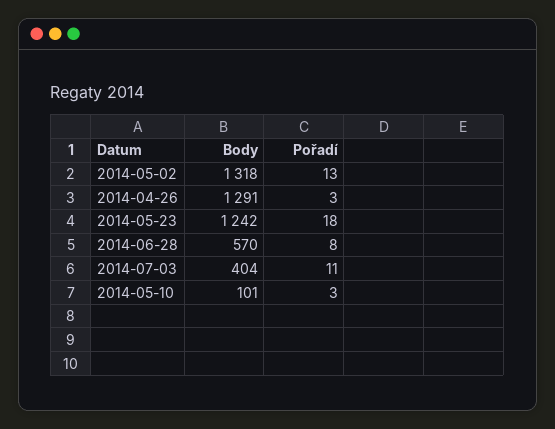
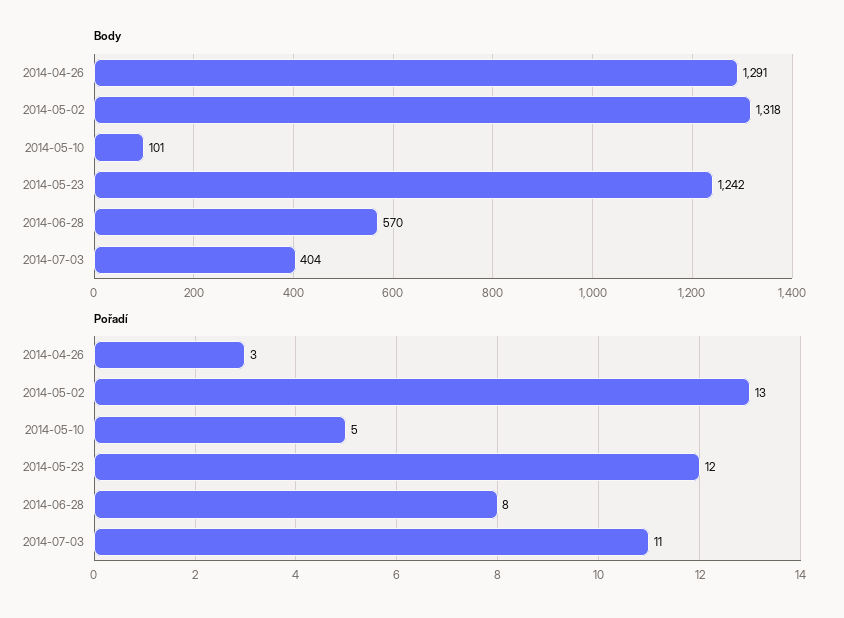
Pořadí, 2014-05-23: 18 -> 12
Pořadí, 2014-05-10: 3 -> 5

